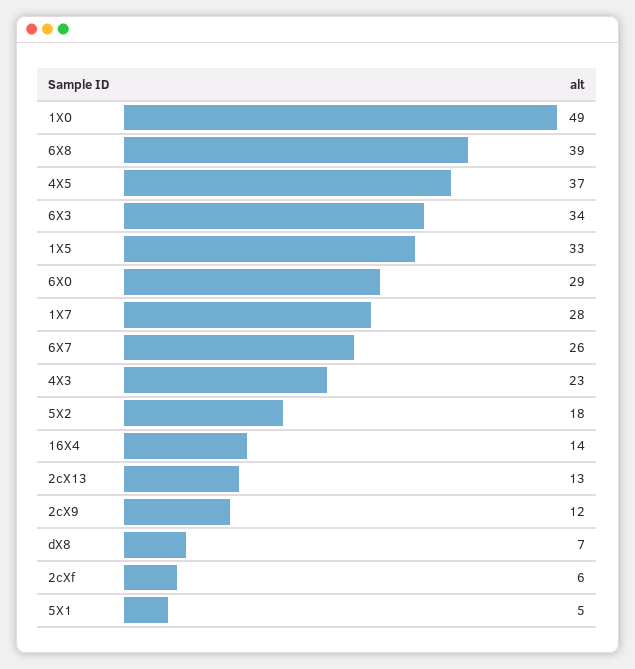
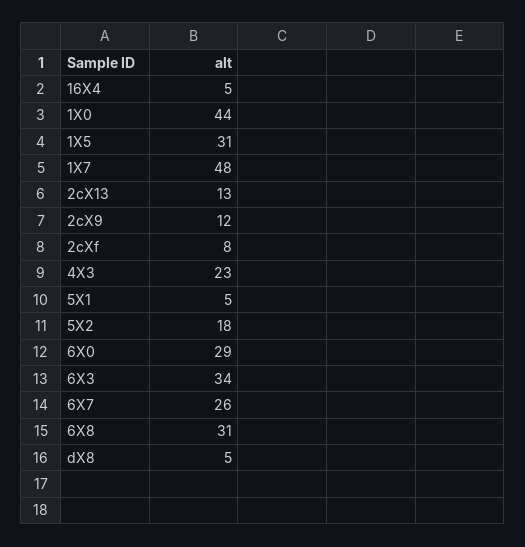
1X0: 49 -> 44
6X8: 39 -> 31
4X5: 37 -> none
1X5: 33 -> 31
1X7: 28 -> 48
16X4: 14 -> 5
dX8: 7 -> 5
2cXf: 6 -> 8

